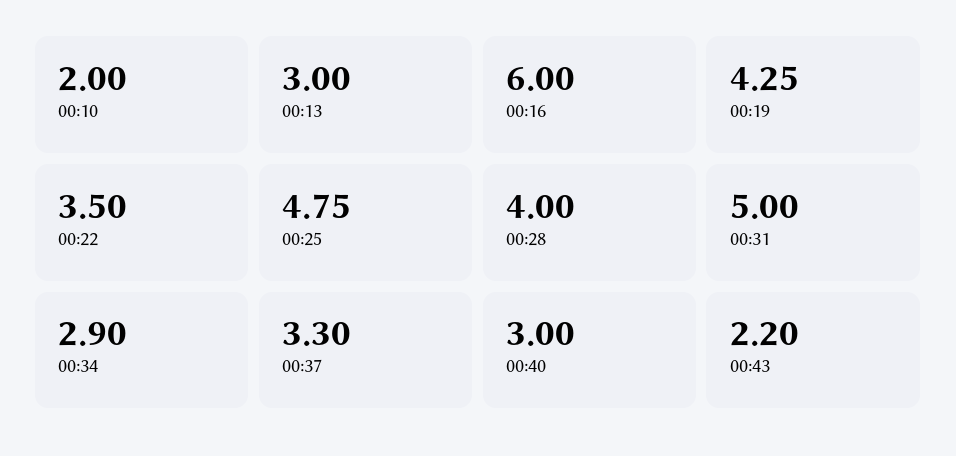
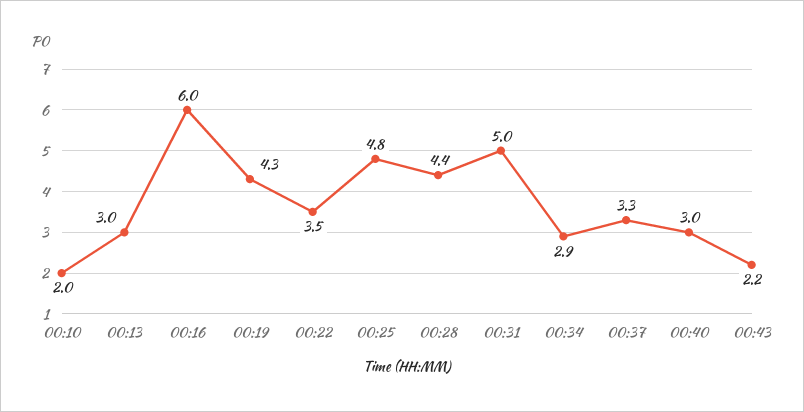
00:28: 4 -> 4.4

